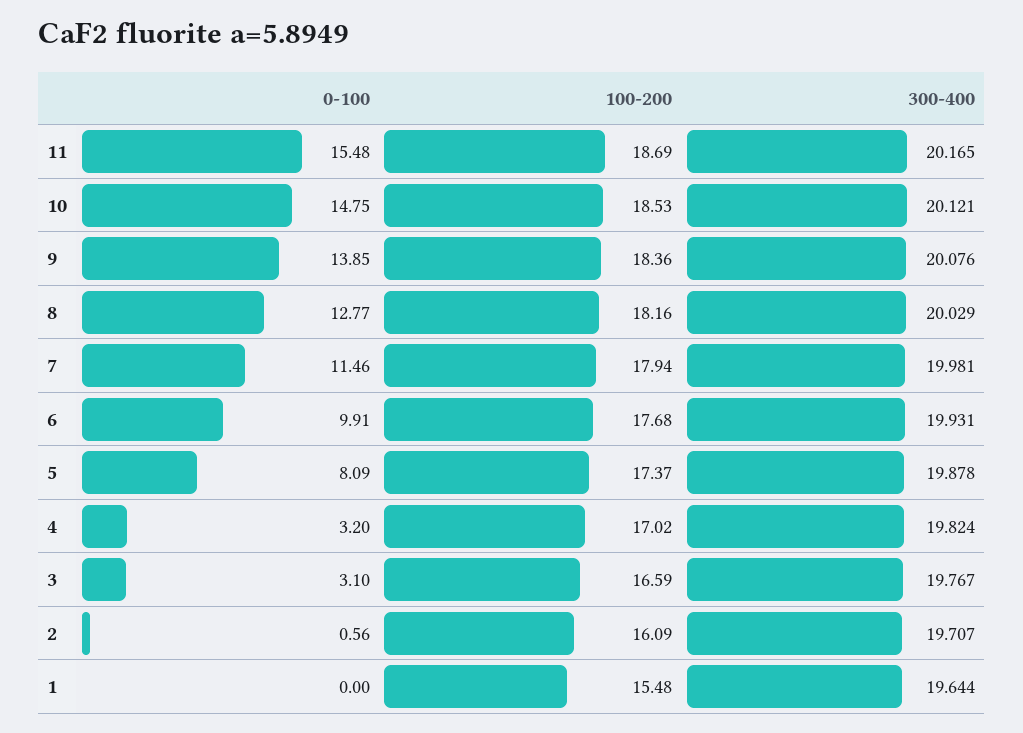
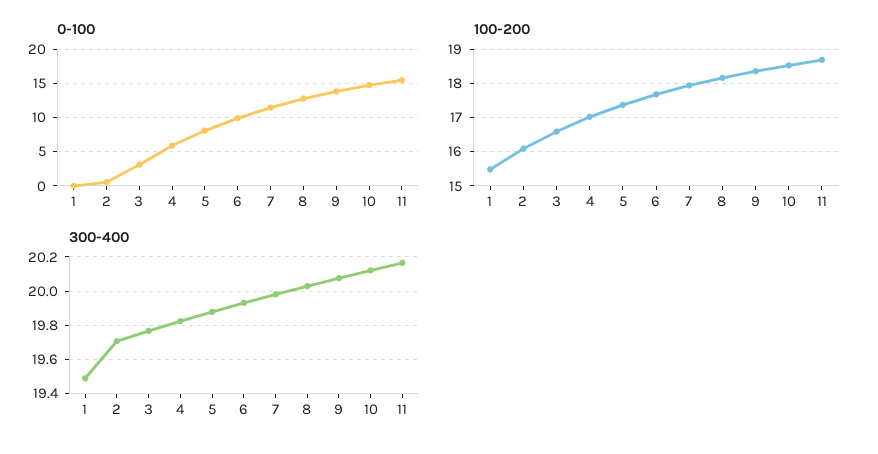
0-100, 4: 3.2 -> 6
300-400, 1: 19.644 -> 19.5

